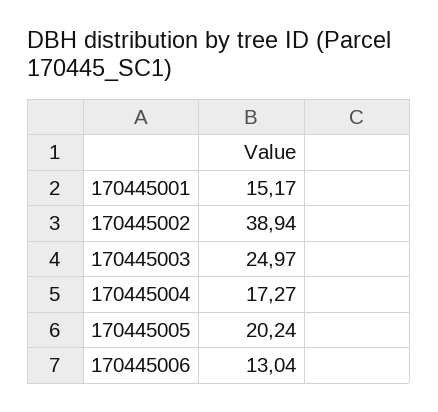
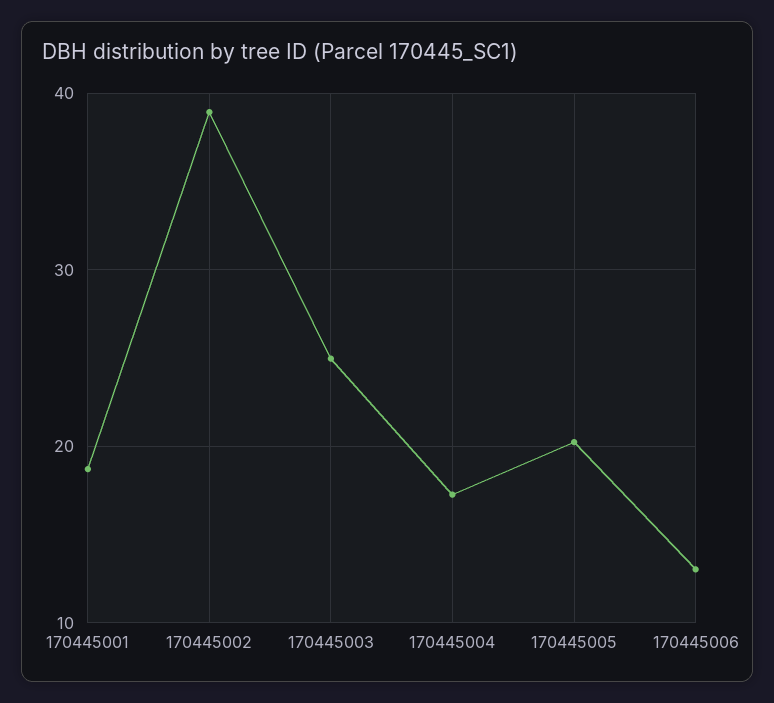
170445001: 15.17 -> 19

